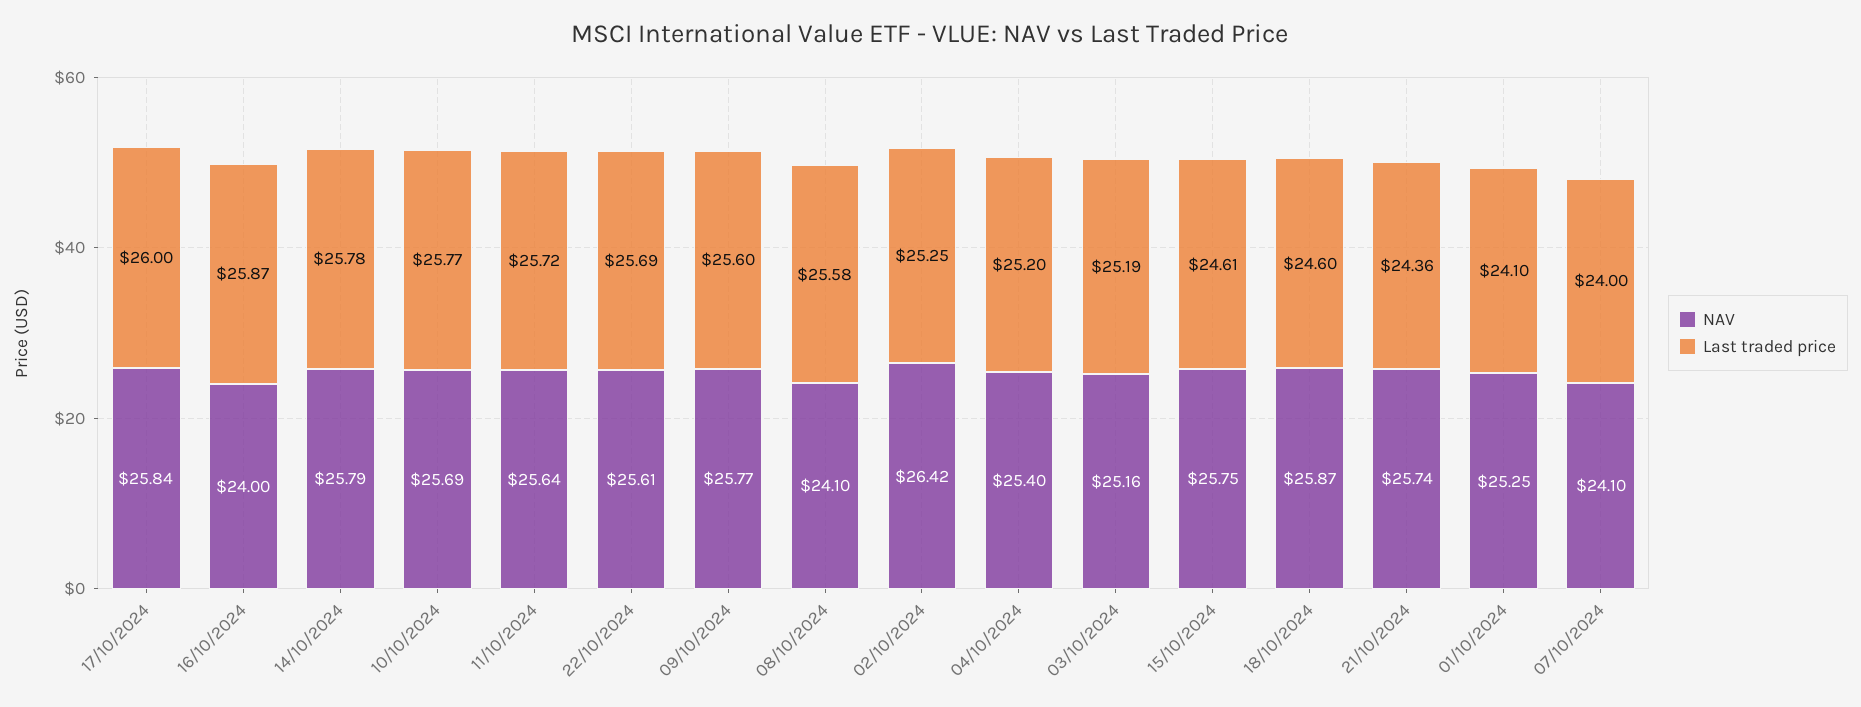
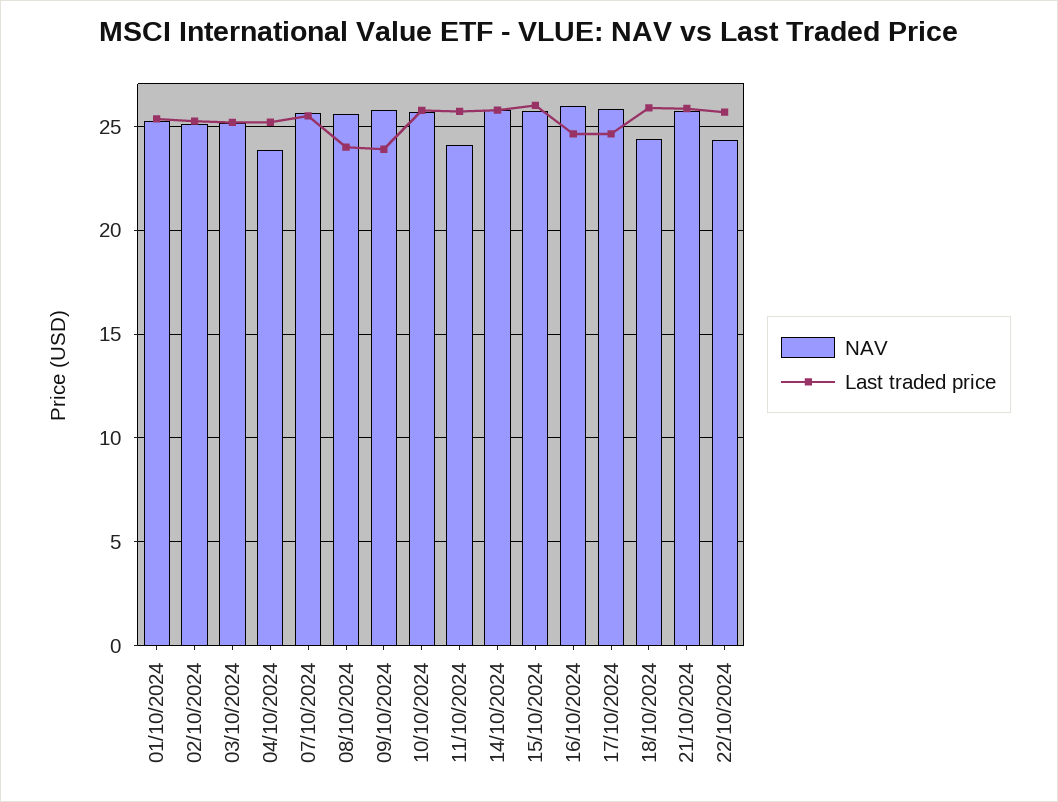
Last traded price, 17/10/2024: 26 -> 24.5
NAV, 16/10/2024: 24 -> 26
Last traded price, 16/10/2024: 25.87 -> 24.5
NAV, 11/10/2024: 25.64 -> 24
NAV, 22/10/2024: 25.61 -> 24.5
Last traded price, 09/10/2024: 25.6 -> 24
NAV, 08/10/2024: 24.1 -> 25.5
Last traded price, 08/10/2024: 25.58 -> 24
NAV, 02/10/2024: 26.42 -> 25
NAV, 04/10/2024: 25.4 -> 24
Last traded price, 15/10/2024: 24.61 -> 26
NAV, 18/10/2024: 25.87 -> 24.5
Last traded price, 18/10/2024: 24.6 -> 26
Last traded price, 21/10/2024: 24.36 -> 26
Last traded price, 01/10/2024: 24.1 -> 25.5
NAV, 07/10/2024: 24.1 -> 25.5
Last traded price, 07/10/2024: 24 -> 25.5

